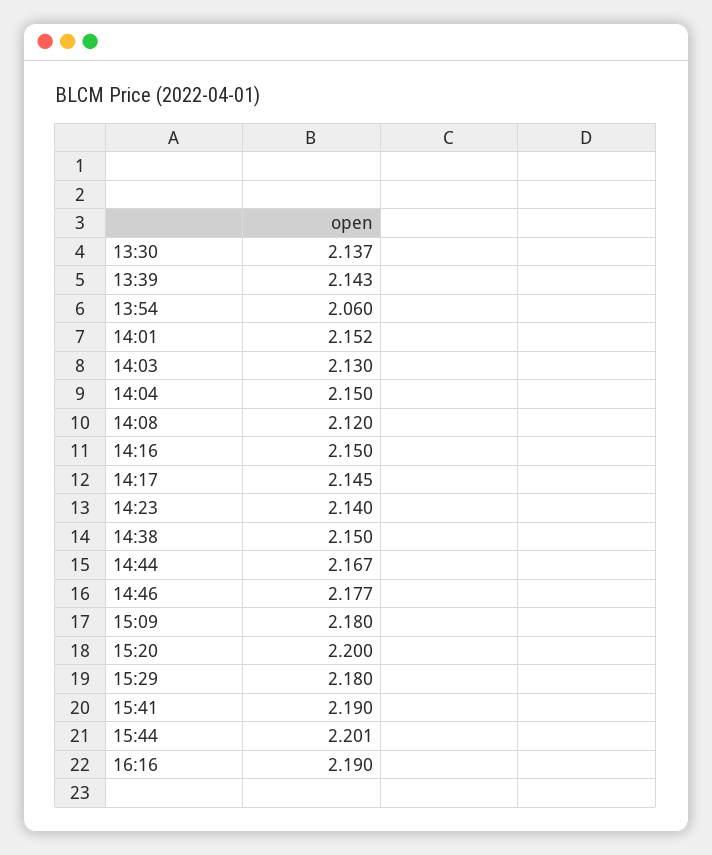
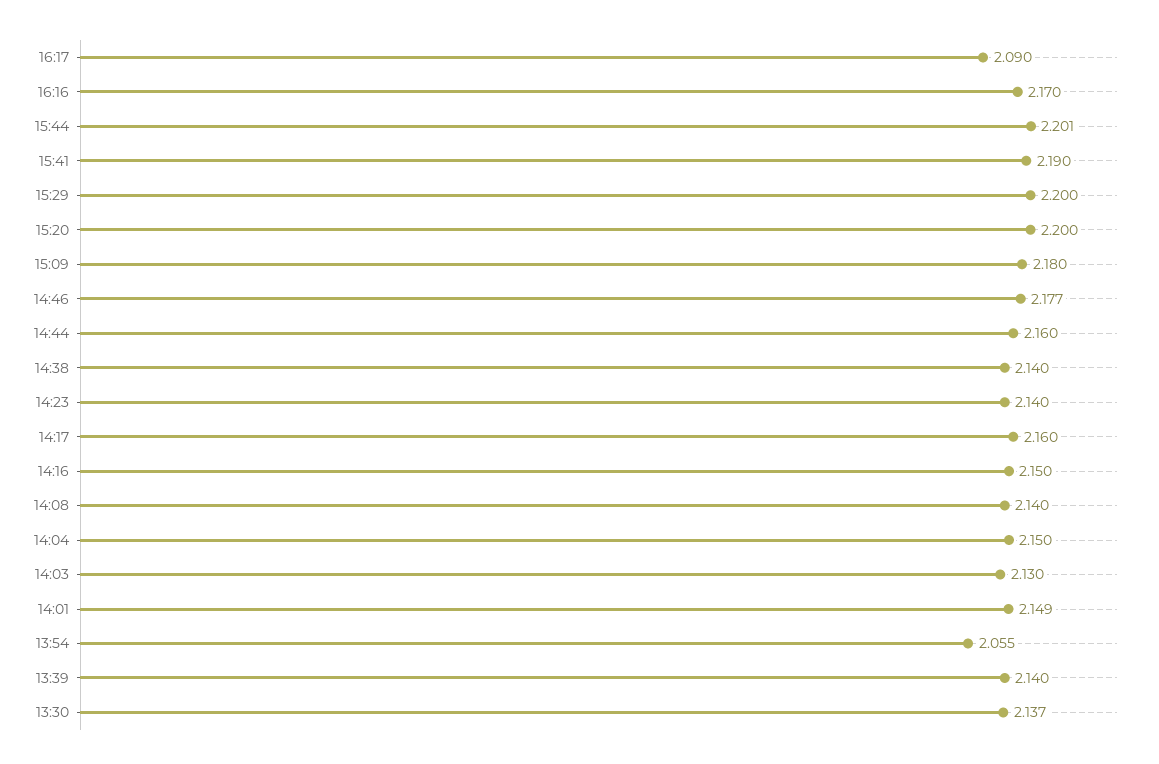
13:39: 2.143 -> 2.14
13:54: 2.06 -> 2.055
14:01: 2.152 -> 2.149
14:08: 2.12 -> 2.14
14:17: 2.145 -> 2.16
14:38: 2.15 -> 2.14
14:44: 2.167 -> 2.16
15:29: 2.18 -> 2.2
16:16: 2.19 -> 2.17
16:17: none -> 2.09

